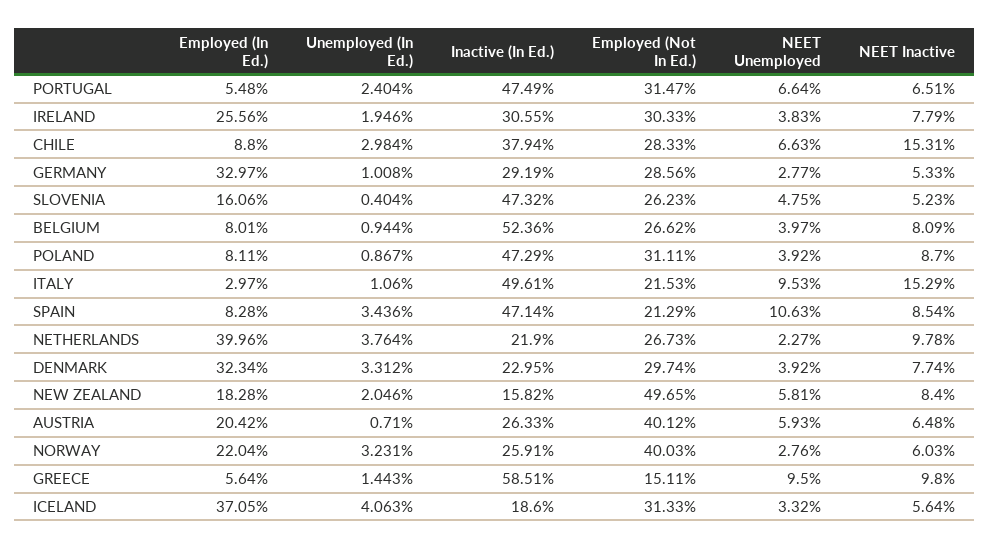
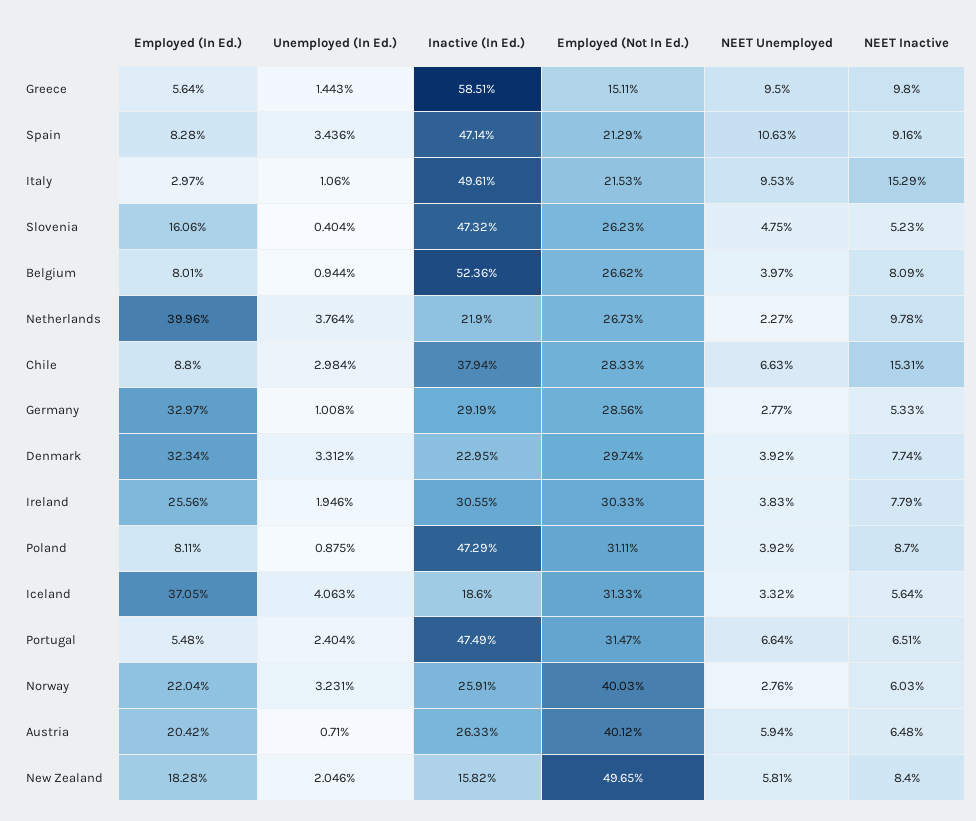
Unemployed (In Ed.), POLAND: 0.867 -> 0.875
NEET Inactive, SPAIN: 8.54 -> 9.16
NEET Unemployed, AUSTRIA: 5.93 -> 5.94

